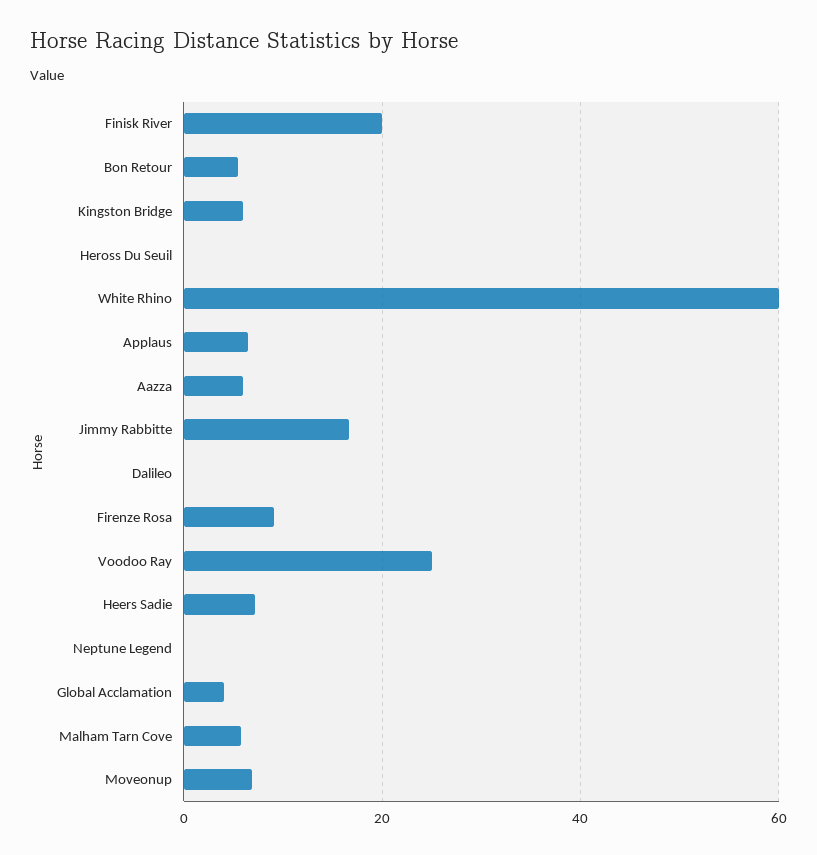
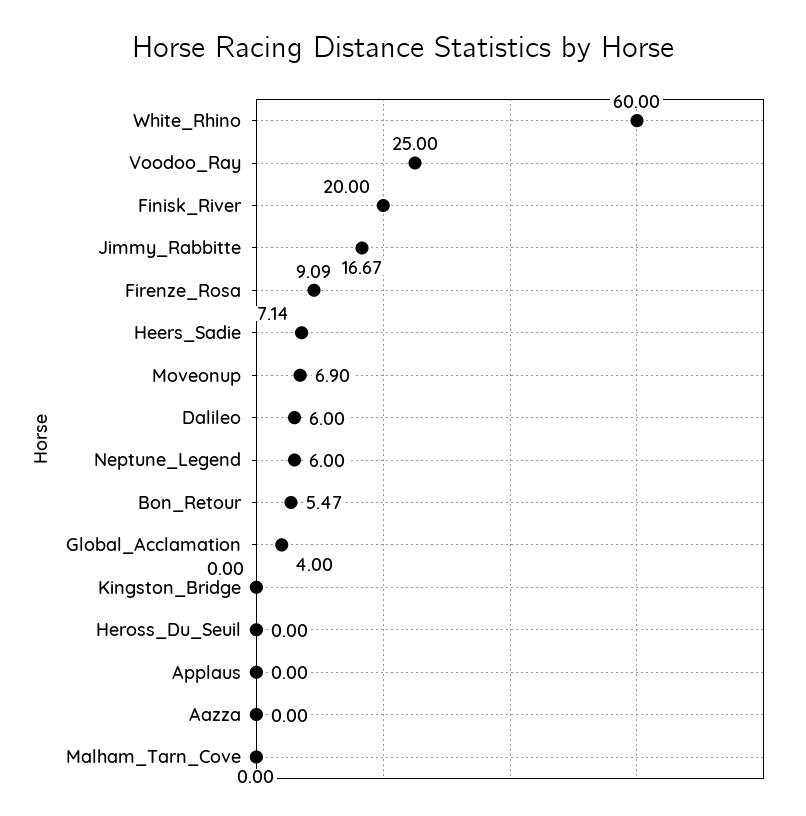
Kingston Bridge: 6 -> 0
Applaus: 6 -> 0
Aazza: 6 -> 0
Dalileo: 0 -> 6
Neptune Legend: 0 -> 6
Malham Tarn Cove: 6 -> 0

